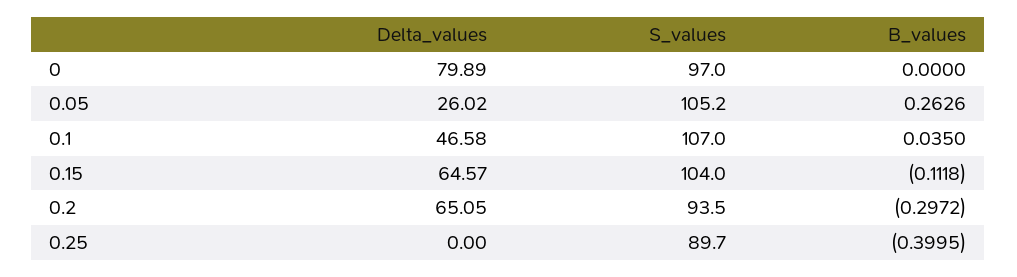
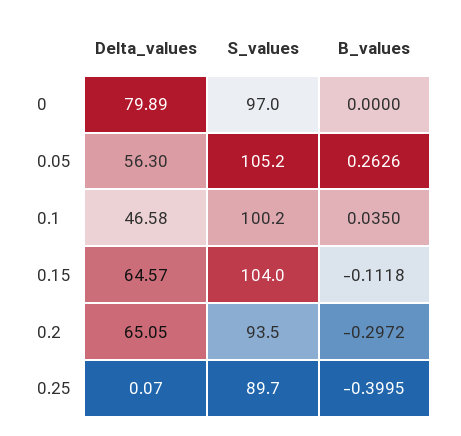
Delta_values, 0.05: 26.02 -> 56.3
S_values, 0.1: 107 -> 100.2
Delta_values, 0.25: 0 -> 0.07

